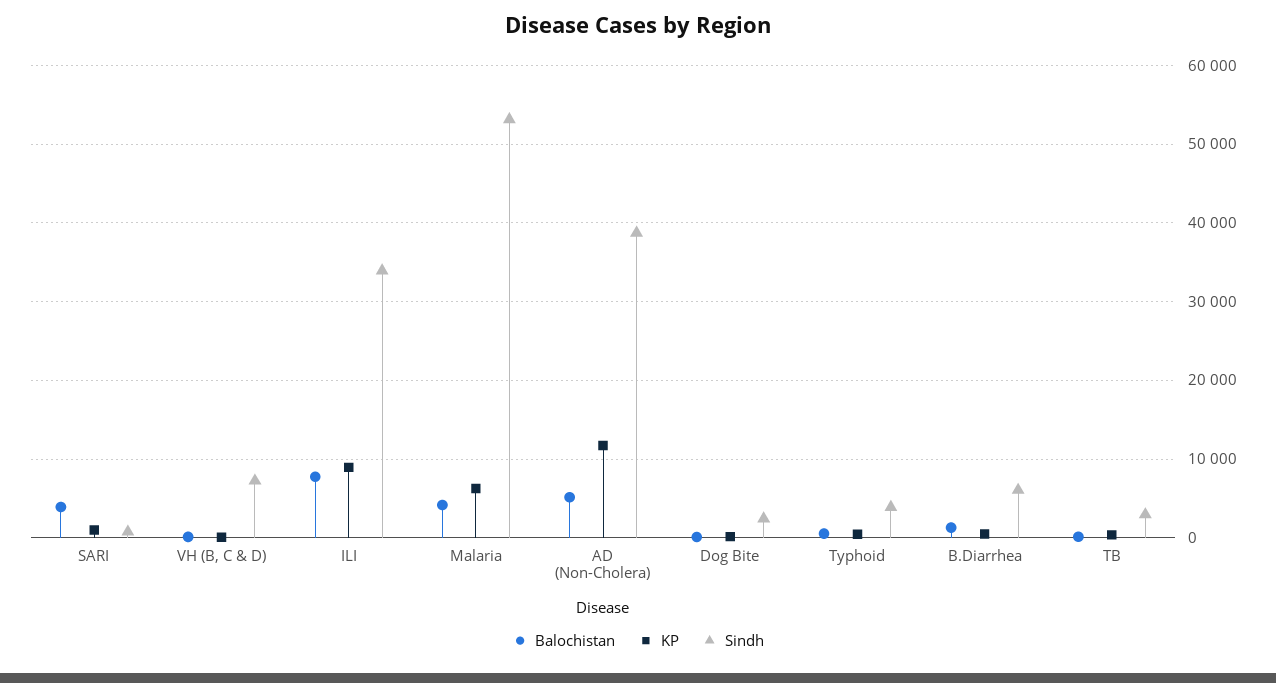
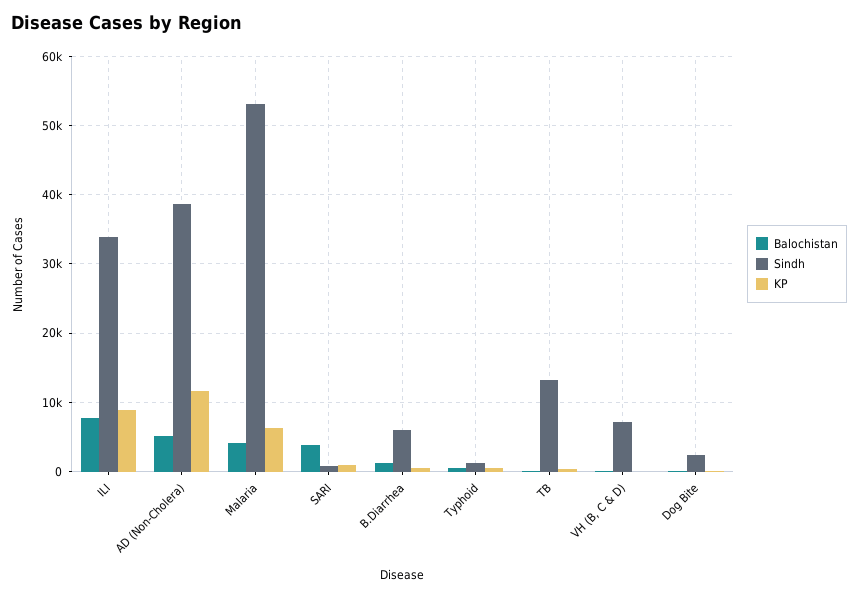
Sindh, Typhoid: 4000 -> 1000
Sindh, TB: 3000 -> 13000

